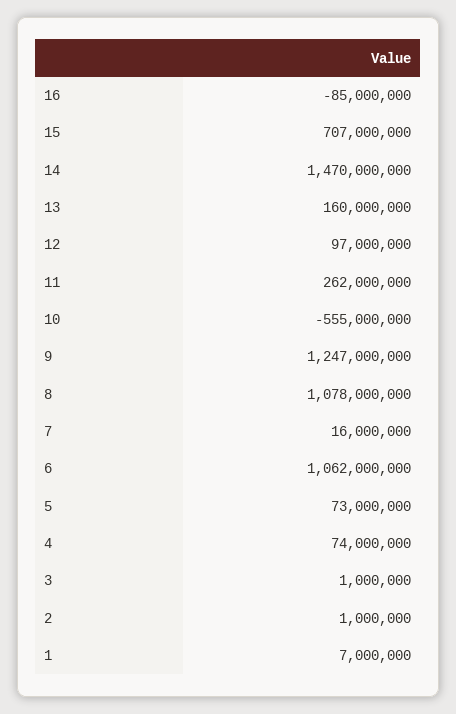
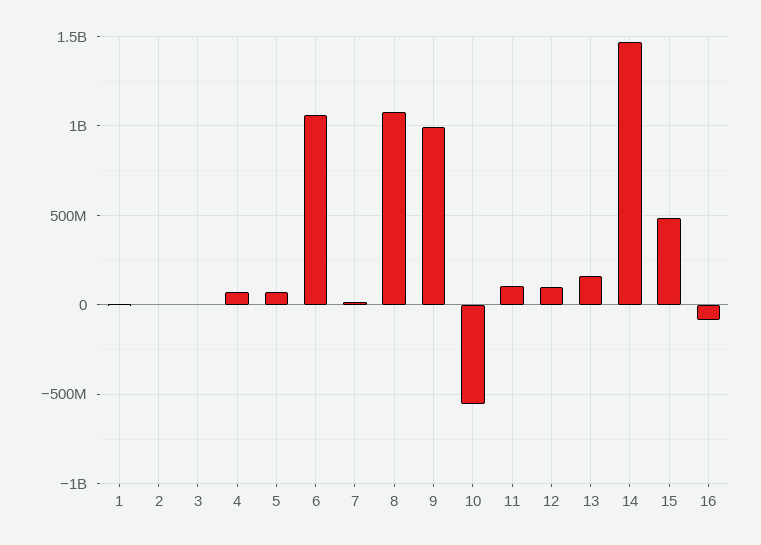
15: 707000000 -> 500000000
11: 262000000 -> 100000000
9: 1247000000 -> 1000000000

